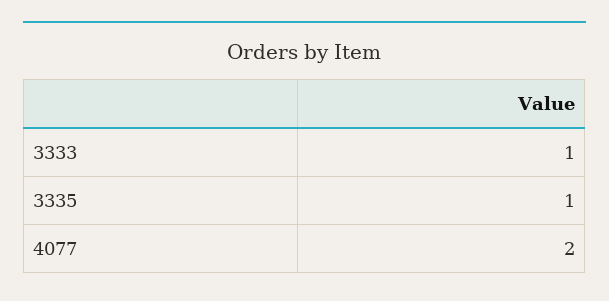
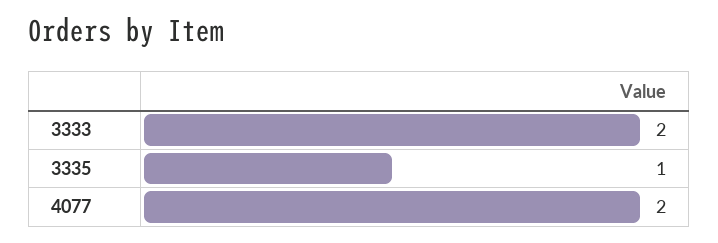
3333: 1 -> 2

